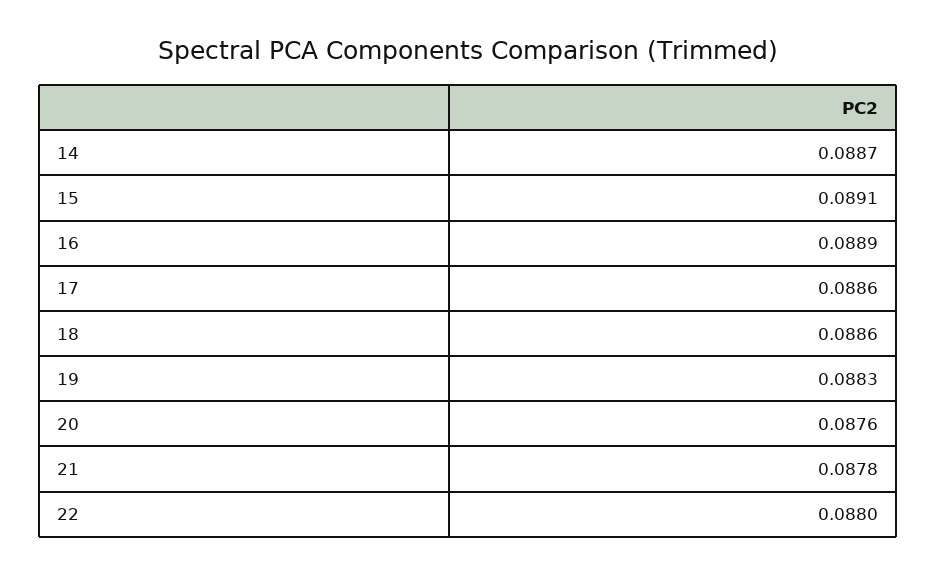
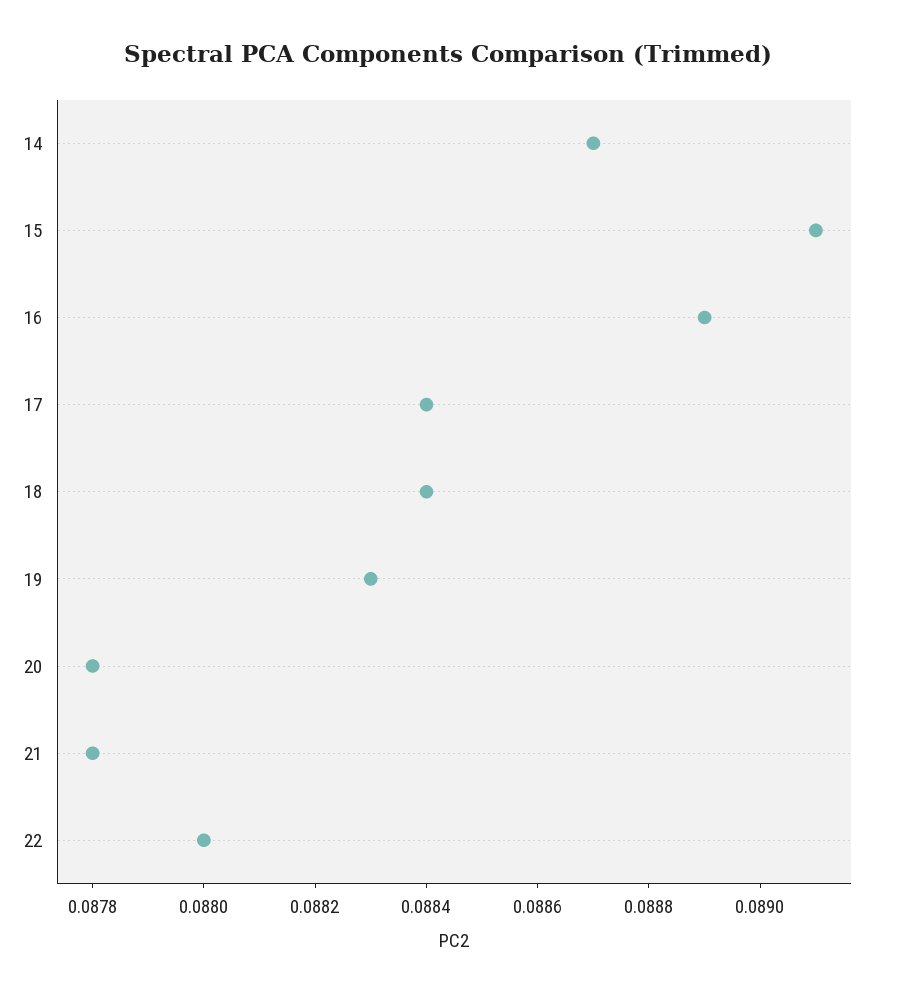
17: 0.0886 -> 0.0884
18: 0.0886 -> 0.0884
20: 0.0876 -> 0.0878

